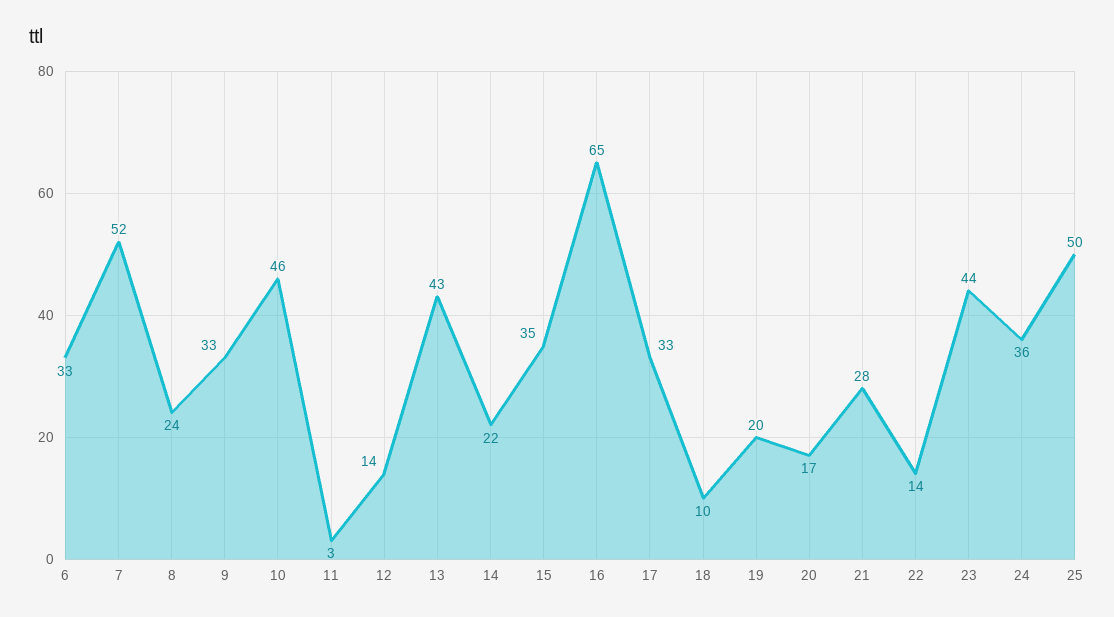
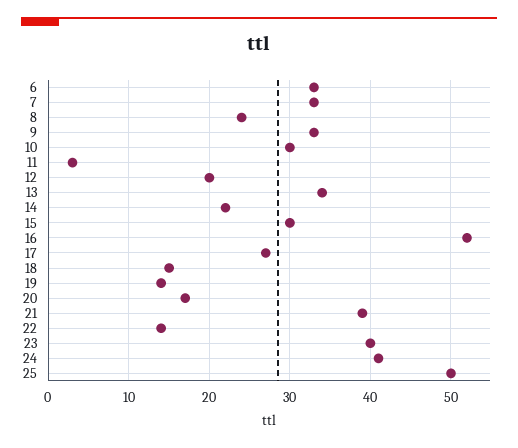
7: 52 -> 33
10: 46 -> 30
12: 14 -> 20
13: 43 -> 34
15: 35 -> 30
16: 65 -> 52
17: 33 -> 27
18: 10 -> 15
19: 20 -> 14
21: 28 -> 39
23: 44 -> 40
24: 36 -> 41

